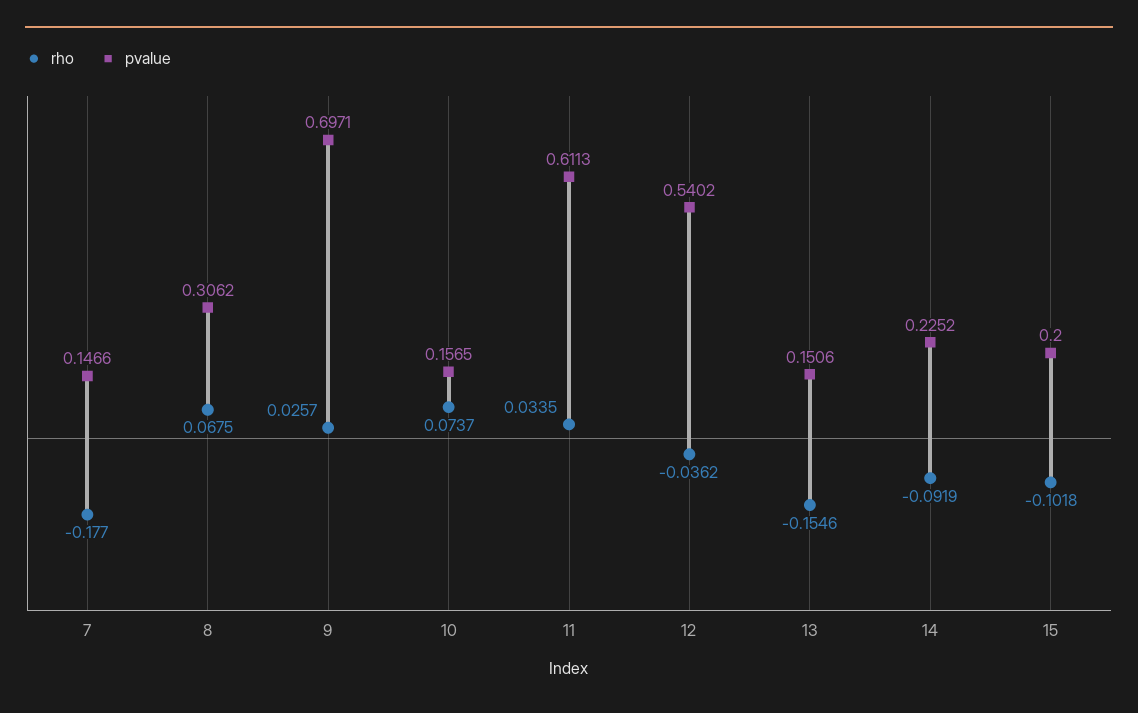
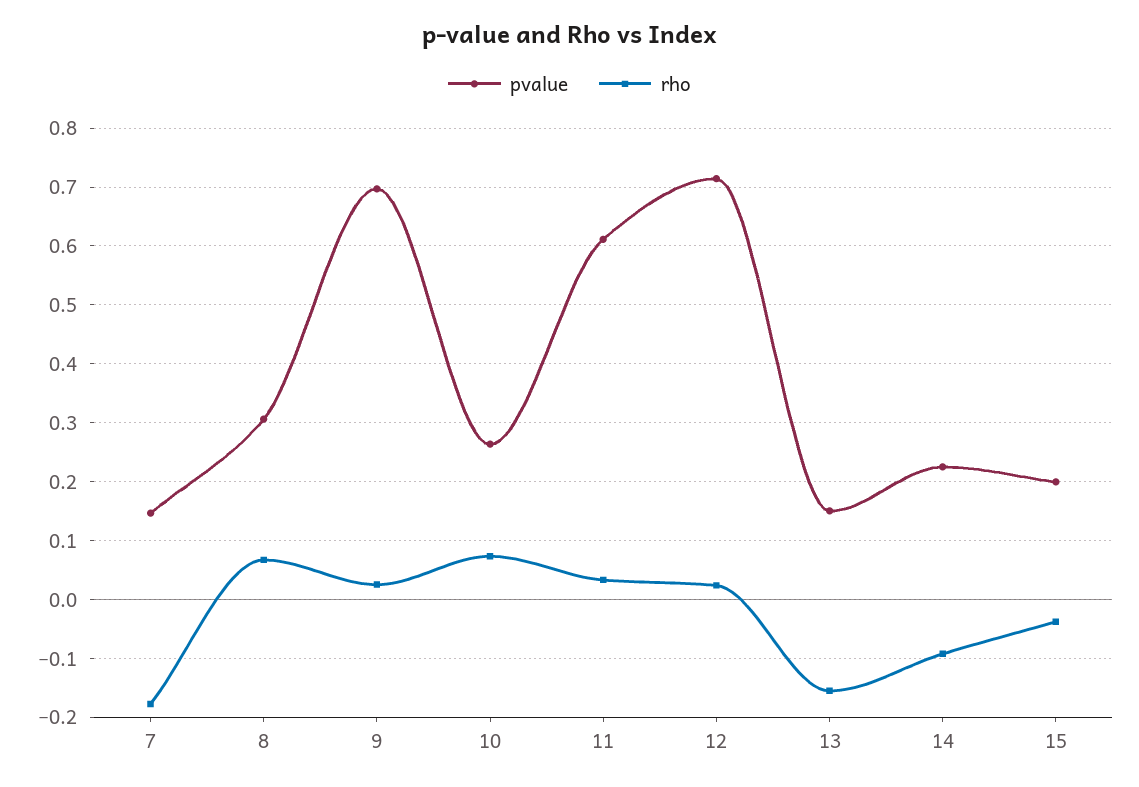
pvalue, 10: 0.1565 -> 0.26
rho, 12: -0.0362 -> 0.02
pvalue, 12: 0.5402 -> 0.72
rho, 15: -0.1018 -> -0.04

